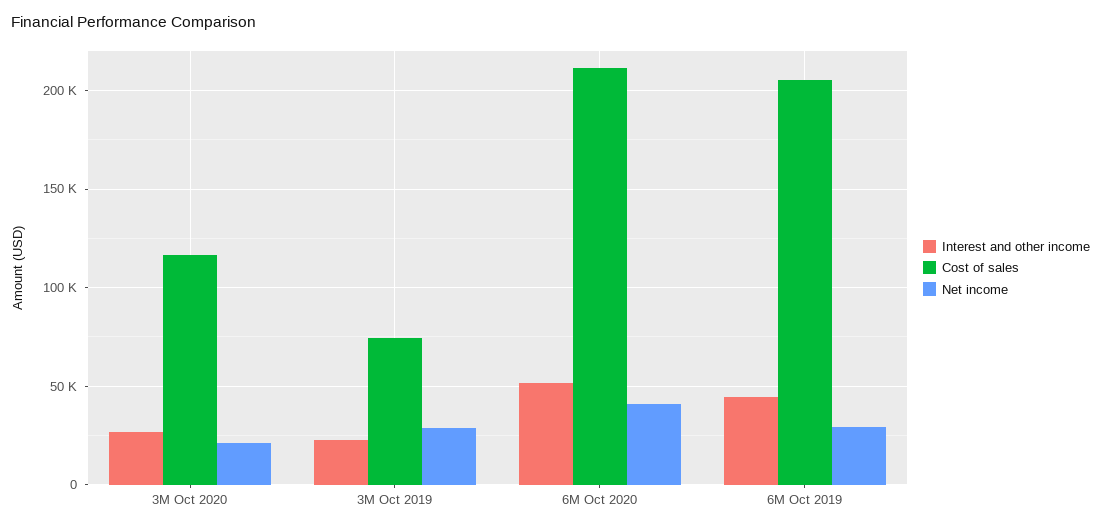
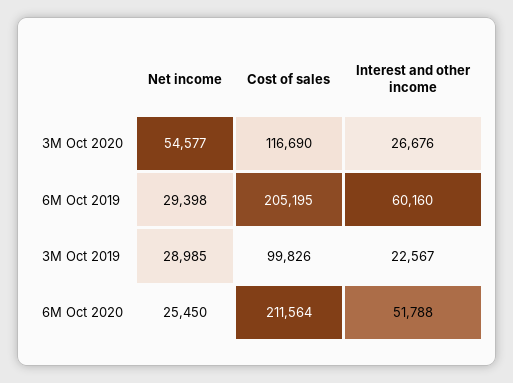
Net income, 3M Oct 2020: 20000 -> 54577
Cost of sales, 3M Oct 2019: 75000 -> 99826
Net income, 6M Oct 2020: 40000 -> 25450
Interest and other income, 6M Oct 2019: 45000 -> 60160

